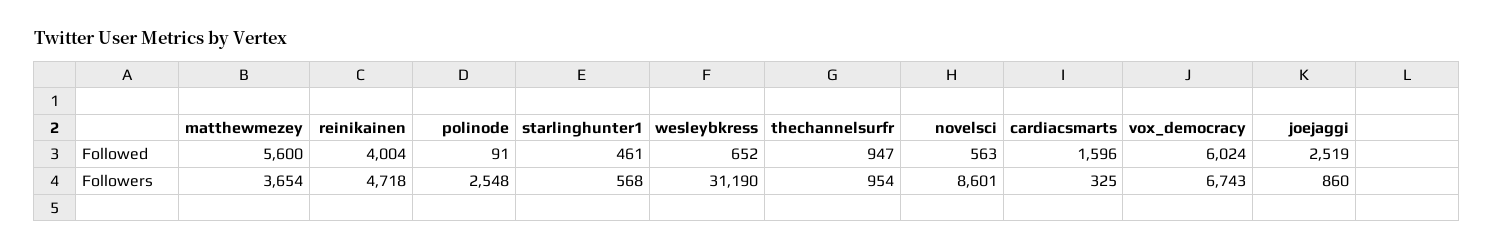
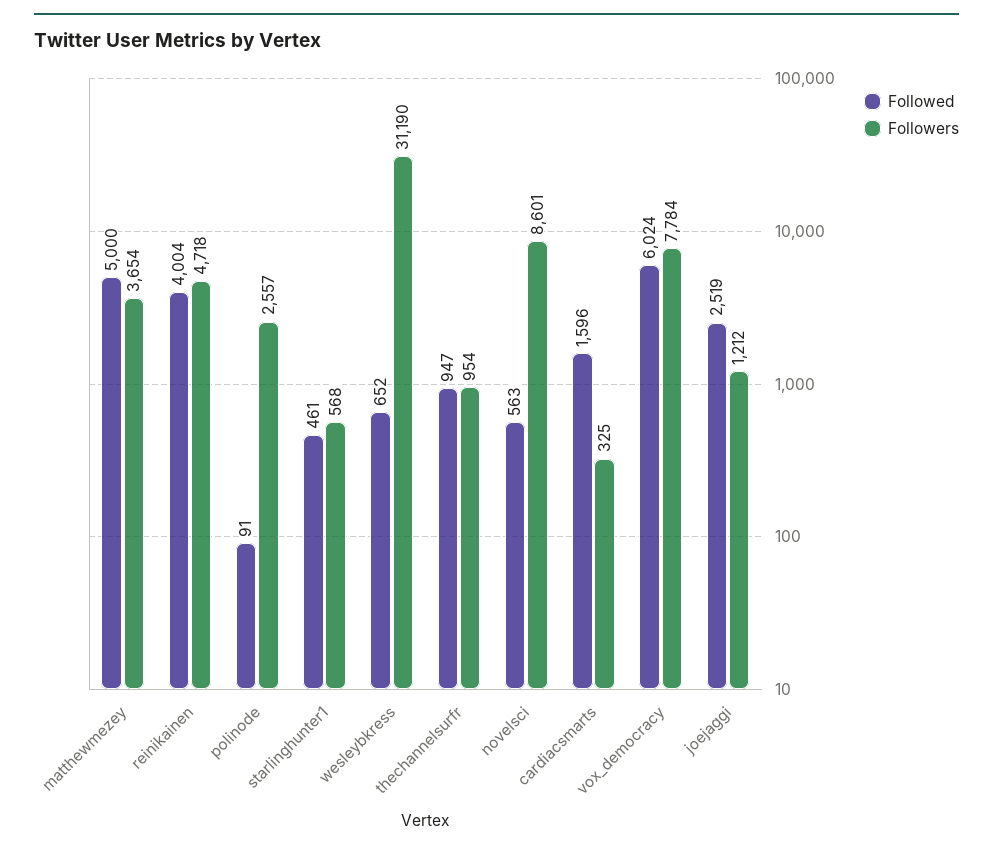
Followed, matthewmezey: 5600 -> 5000
Followers, polinode: 2548 -> 2557
Followers, vox_democracy: 6743 -> 7784
Followers, joejaggi: 860 -> 1212

